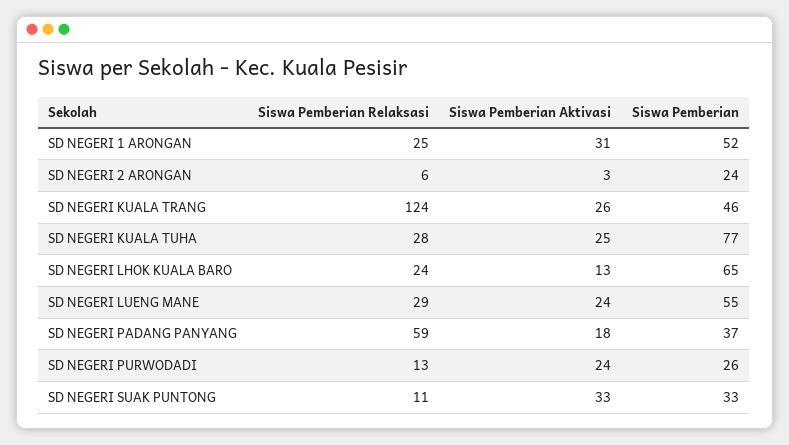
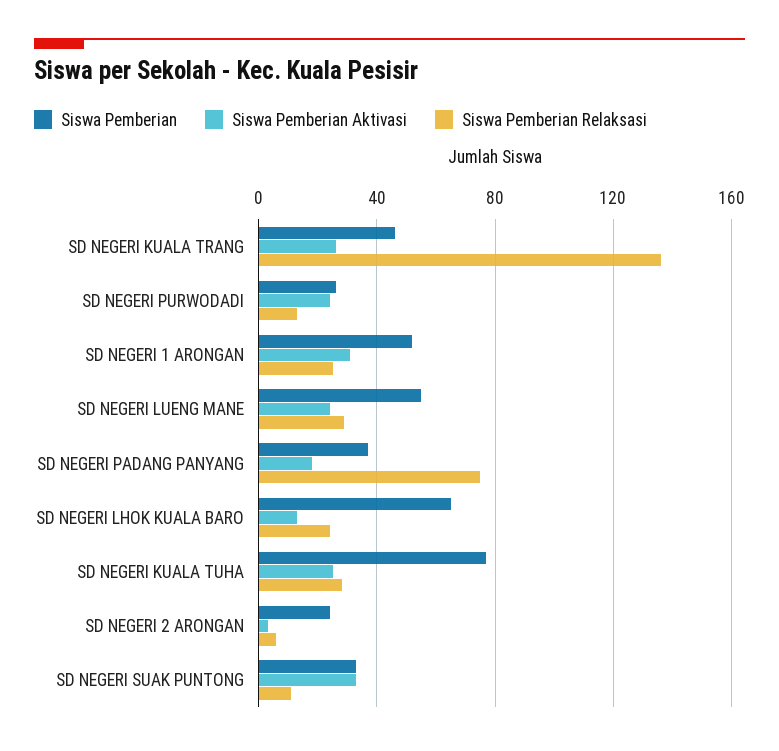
Siswa Pemberian Relaksasi, SD NEGERI KUALA TRANG: 124 -> 135
Siswa Pemberian Relaksasi, SD NEGERI PADANG PANYANG: 59 -> 75

